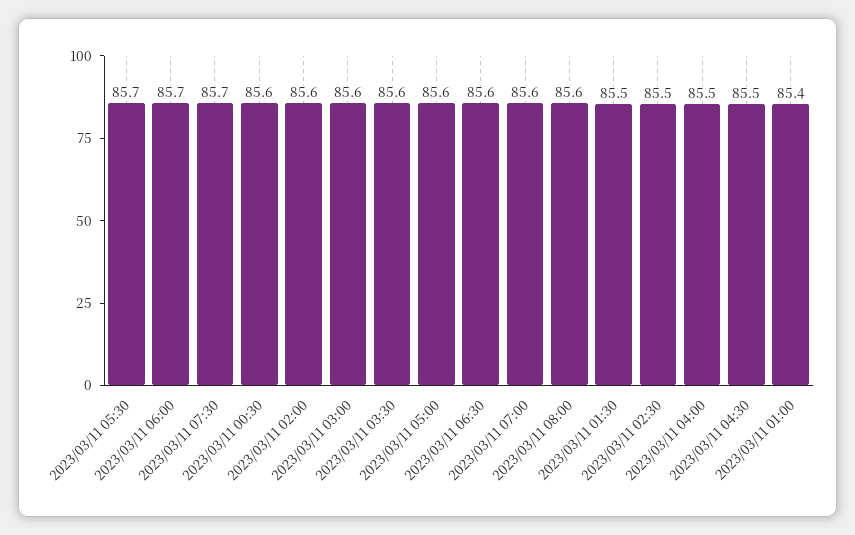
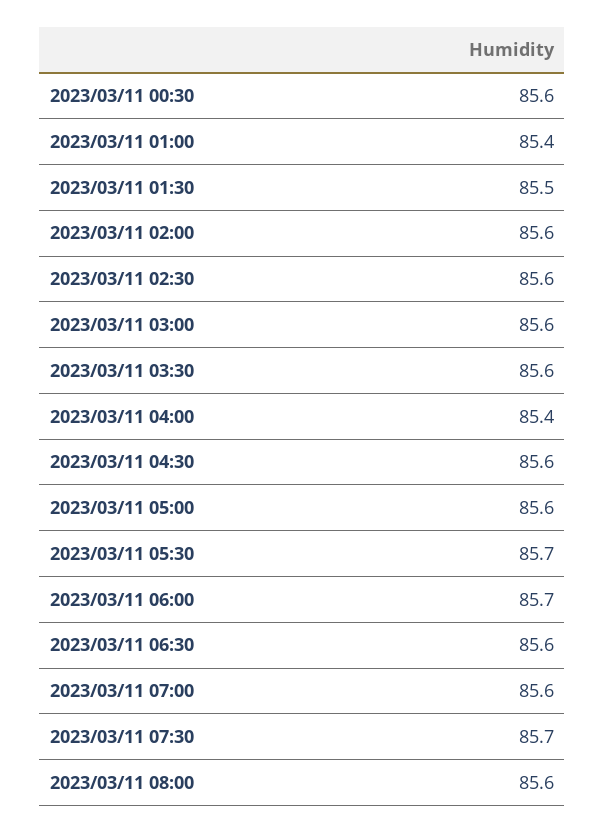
2023/03/11 02:30: 85.5 -> 85.6
2023/03/11 04:00: 85.5 -> 85.4
2023/03/11 04:30: 85.5 -> 85.6

